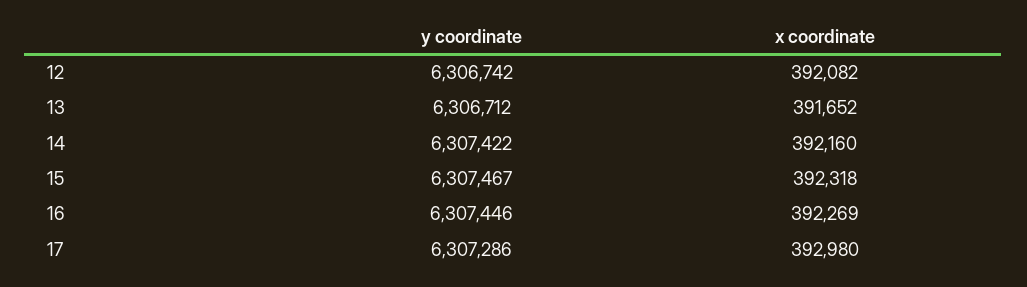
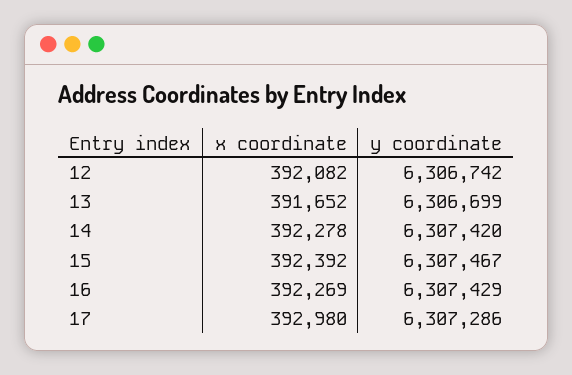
y coordinate, 13: 6306712 -> 6306699
y coordinate, 14: 6307422 -> 6307420
x coordinate, 14: 392160 -> 392278
x coordinate, 15: 392318 -> 392392
y coordinate, 16: 6307446 -> 6307429

